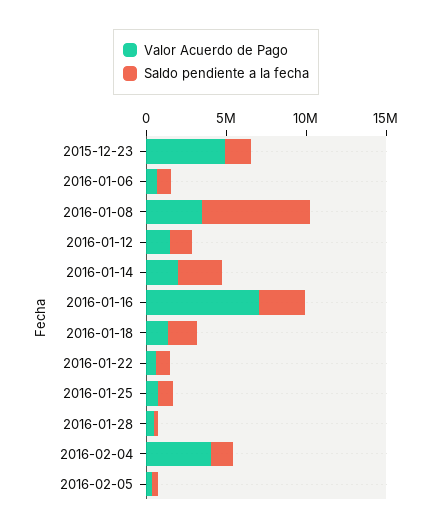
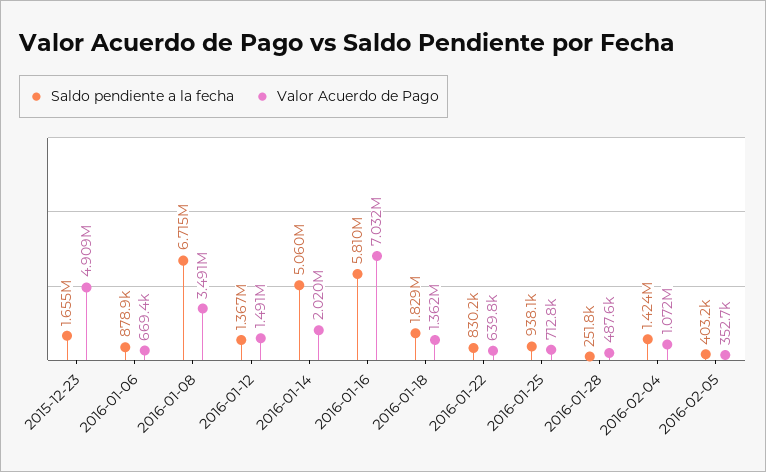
Saldo pendiente a la fecha, 2016-01-14: 3000000 -> 5060000
Saldo pendiente a la fecha, 2016-01-16: 3000000 -> 5810000
Valor Acuerdo de Pago, 2016-02-04: 4000000 -> 1072000

